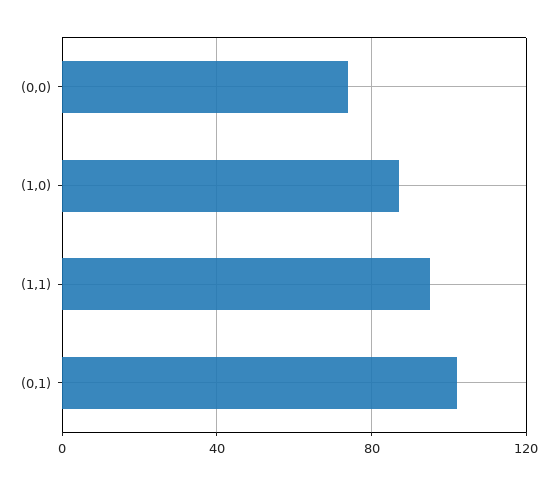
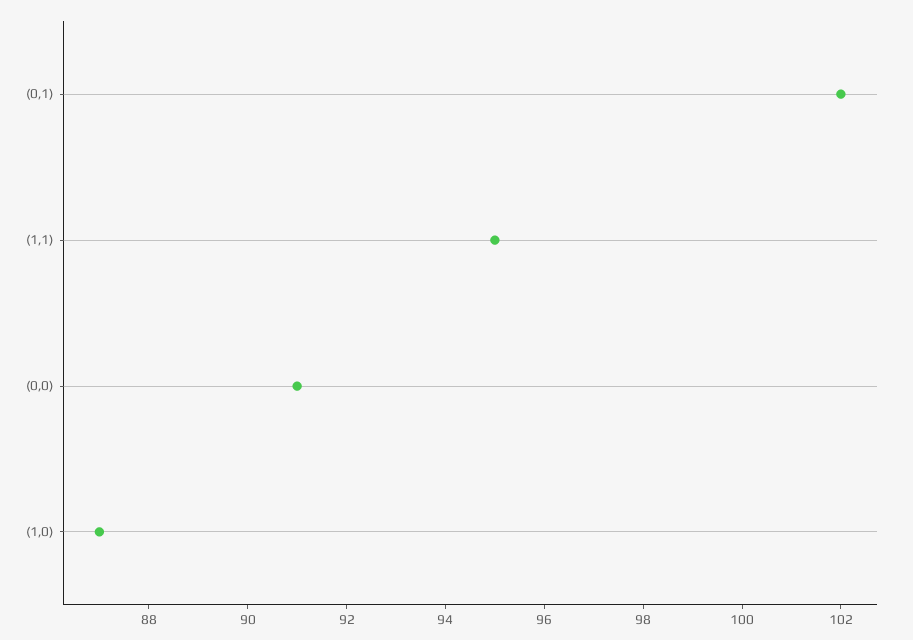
(0,0): 75 -> 91

